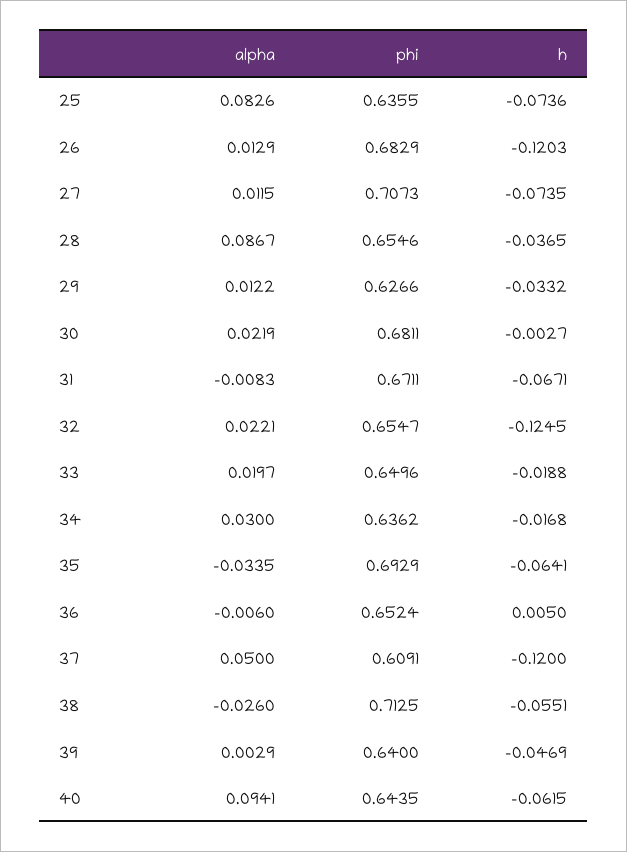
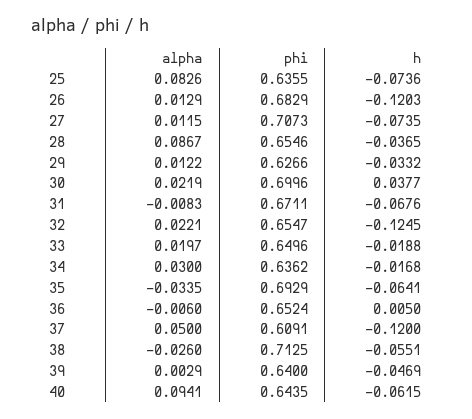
phi, 30: 0.6811 -> 0.6996
h, 30: -0.0027 -> 0.0377
h, 31: -0.0671 -> -0.0676

